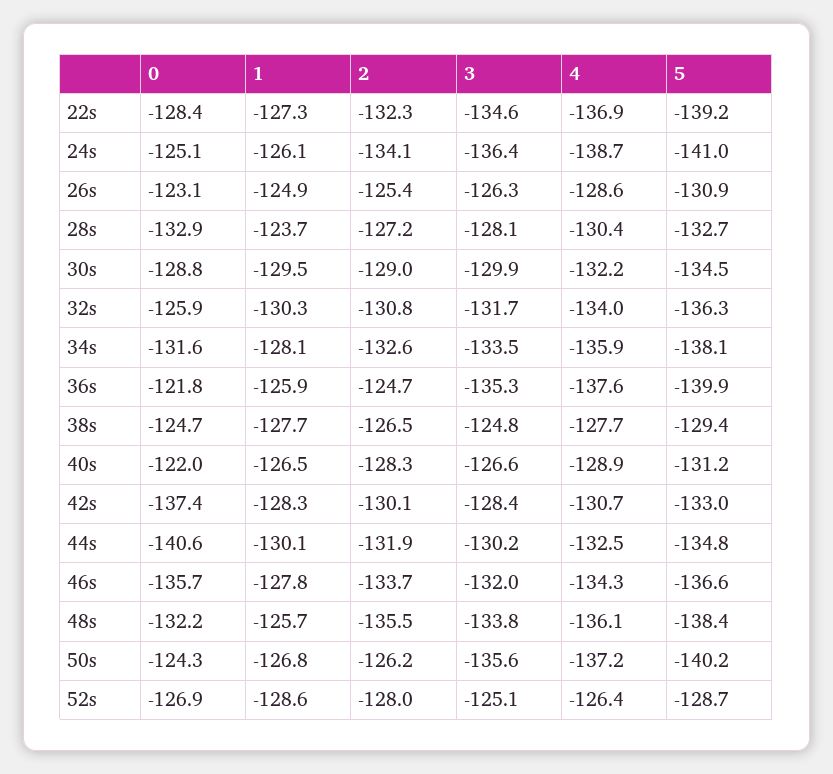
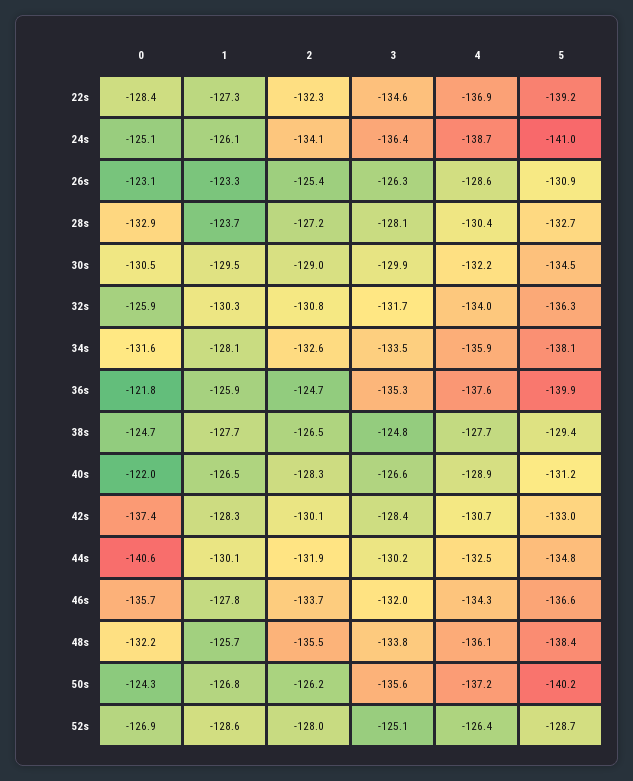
1, 26s: -124.9 -> -123.3
0, 30s: -128.8 -> -130.5

